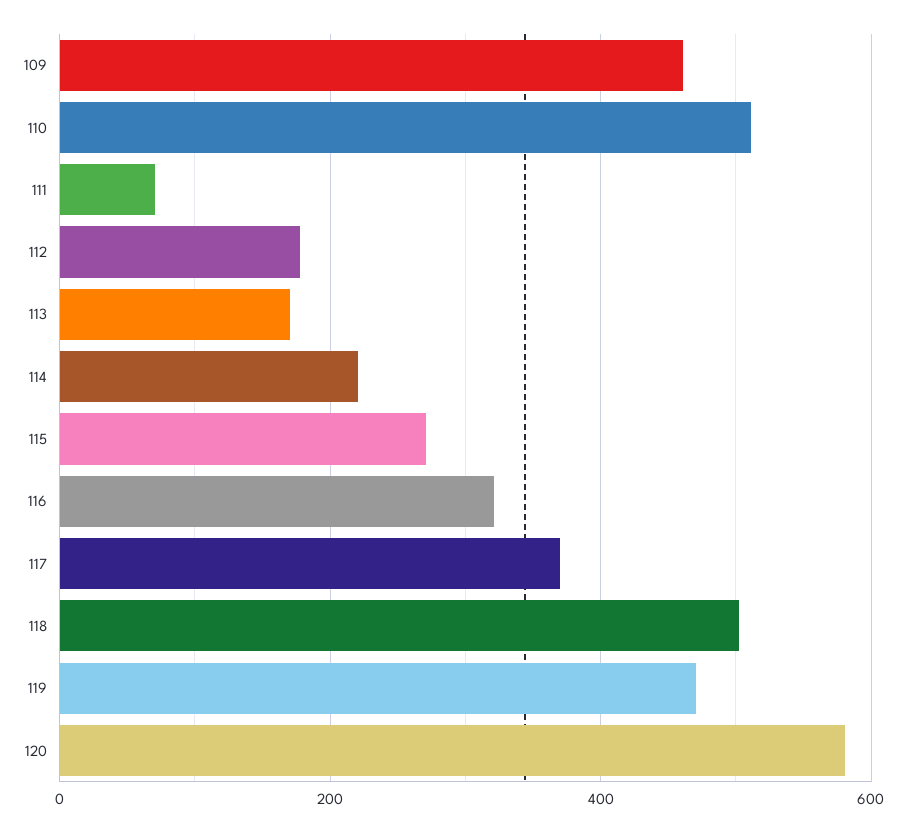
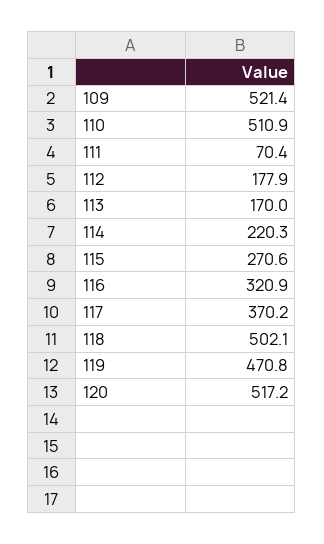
109: 460 -> 521.4
120: 580 -> 517.2

